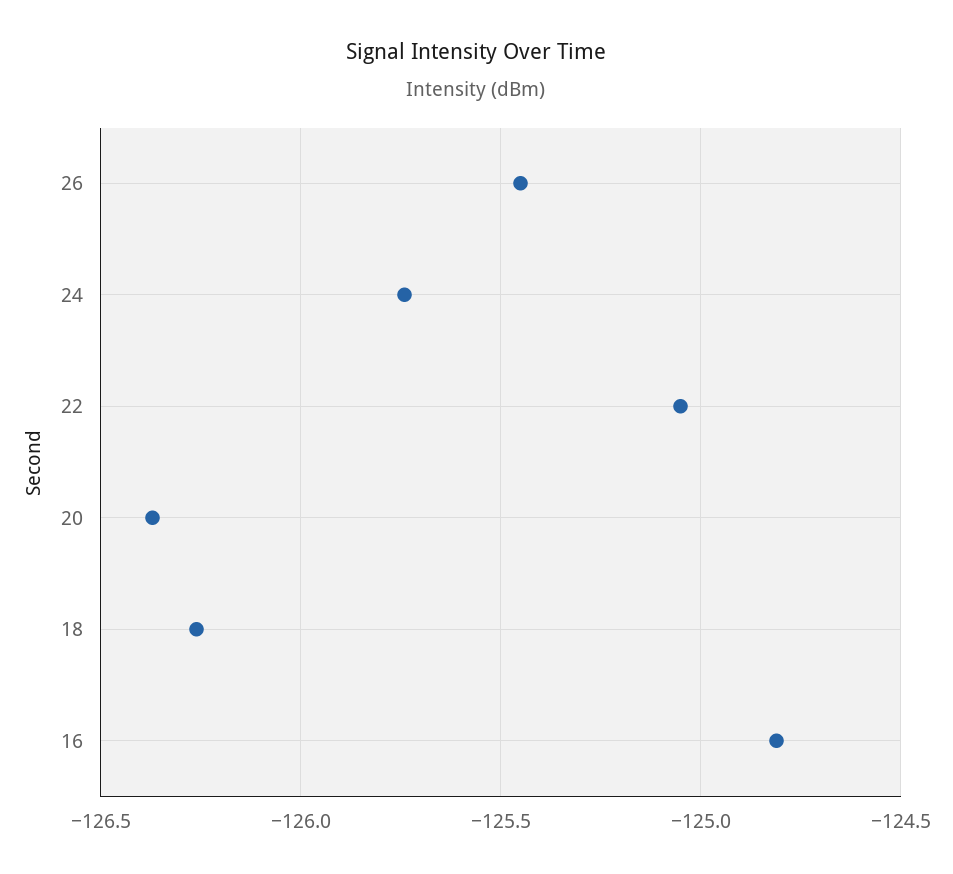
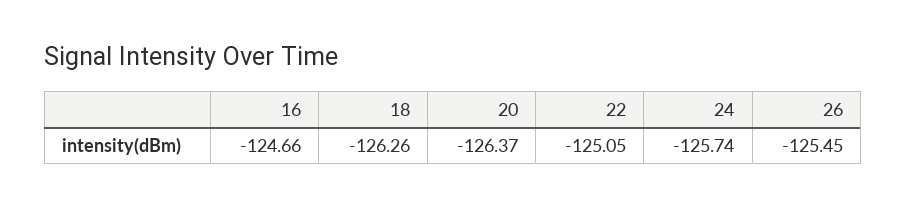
16: -124.8 -> -124.66

